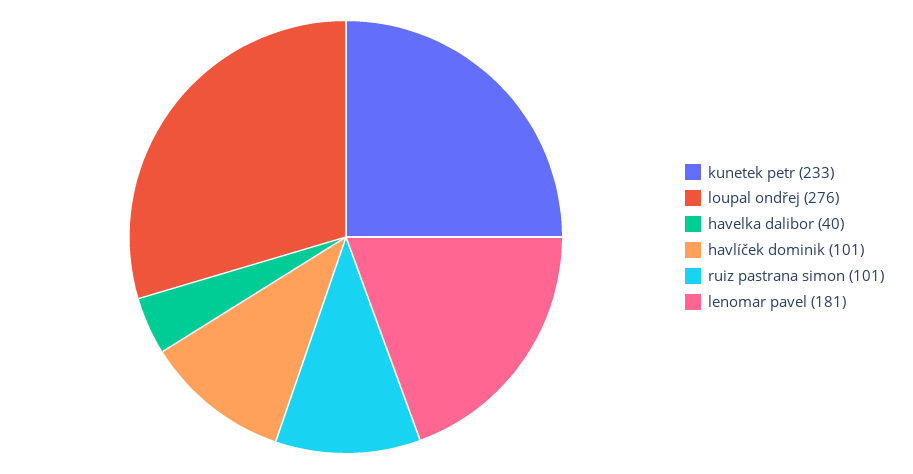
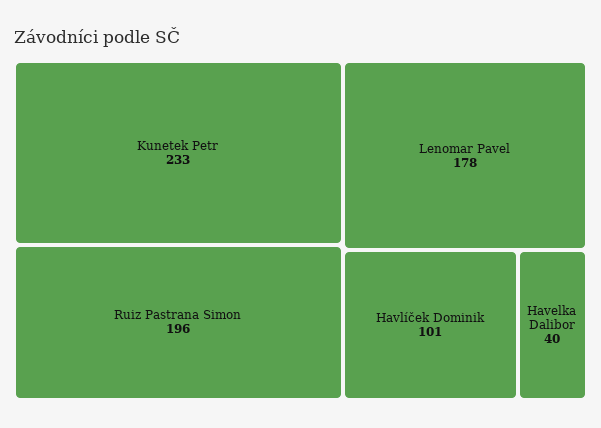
loupal ondřej: 276 -> none
ruiz pastrana simon: 101 -> 196
lenomar pavel: 181 -> 178

